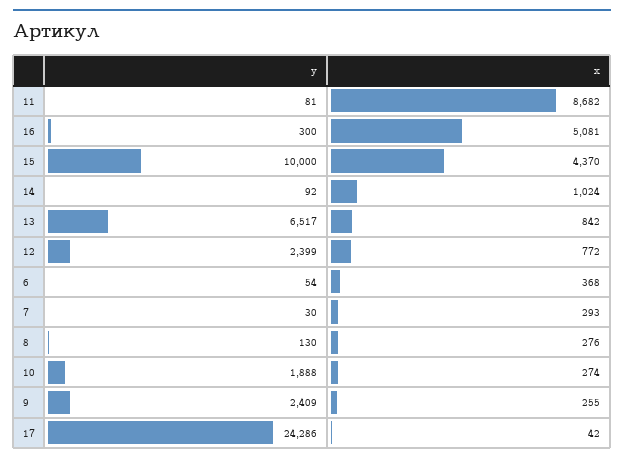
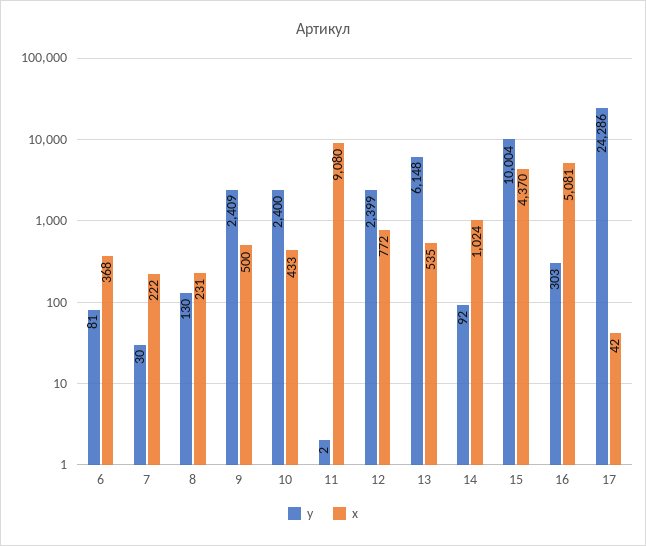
y, 11: 81 -> 2
x, 11: 8682 -> 9080
y, 16: 300 -> 303
y, 15: 10000 -> 10004
y, 13: 6517 -> 6148
x, 13: 842 -> 535
y, 6: 54 -> 81
x, 7: 293 -> 222
x, 8: 276 -> 231
y, 10: 1888 -> 2400
x, 10: 274 -> 433
x, 9: 255 -> 500

